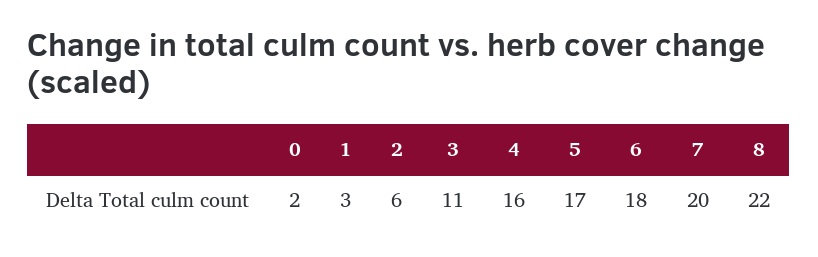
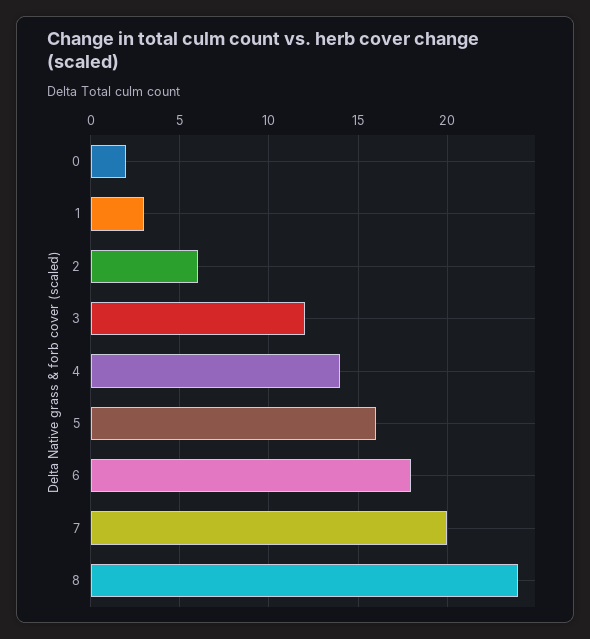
3: 11 -> 12
4: 16 -> 14
5: 17 -> 16
8: 22 -> 24

